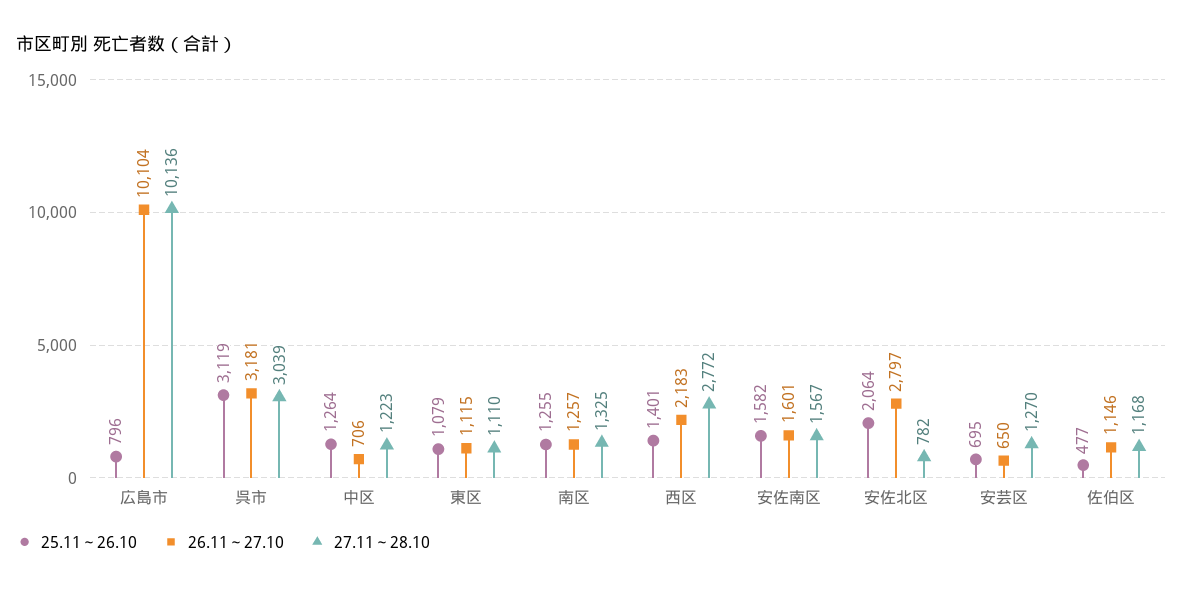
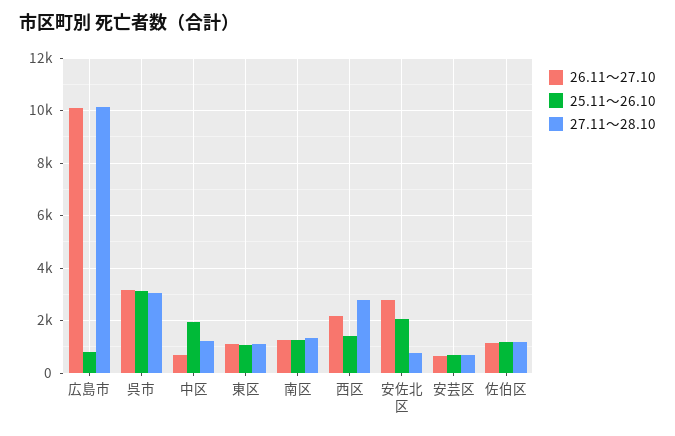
25.11～26.10, 中区: 1264 -> 2000
25.11～26.10, 安佐南区: 1582 -> none
26.11～27.10, 安佐南区: 1601 -> none
27.11～28.10, 安佐南区: 1567 -> none
27.11～28.10, 安芸区: 1270 -> 750
25.11～26.10, 佐伯区: 477 -> 1250

